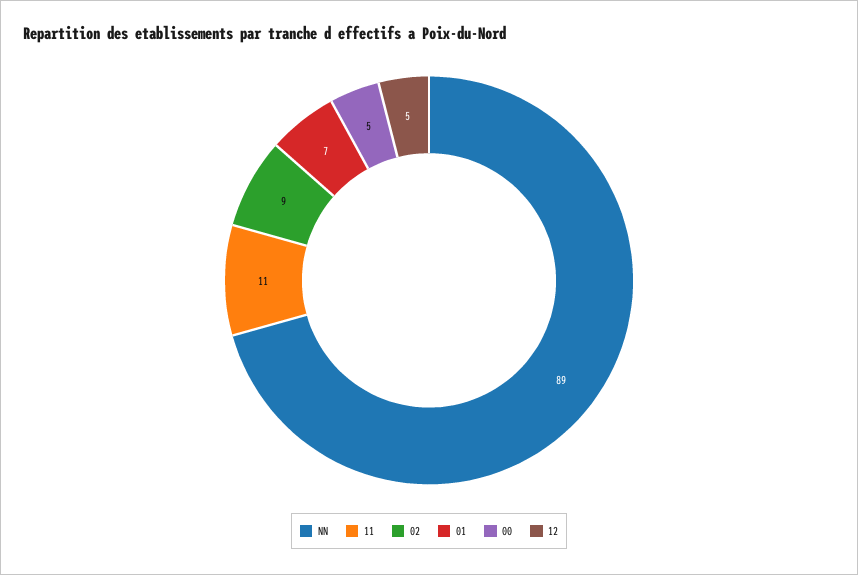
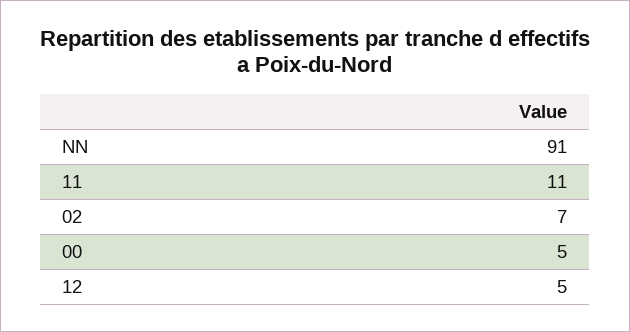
NN: 89 -> 91
02: 9 -> 7
01: 7 -> none

